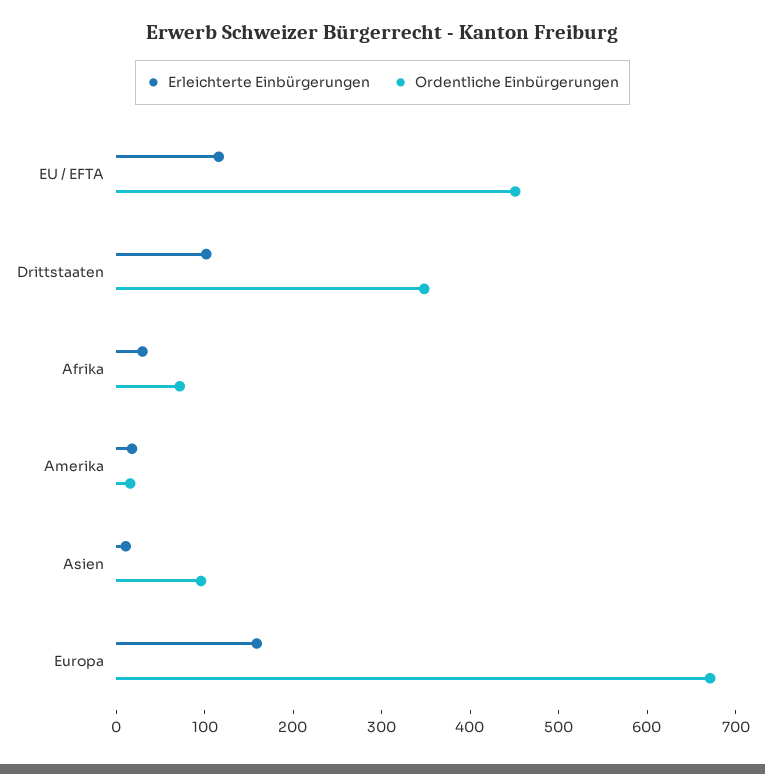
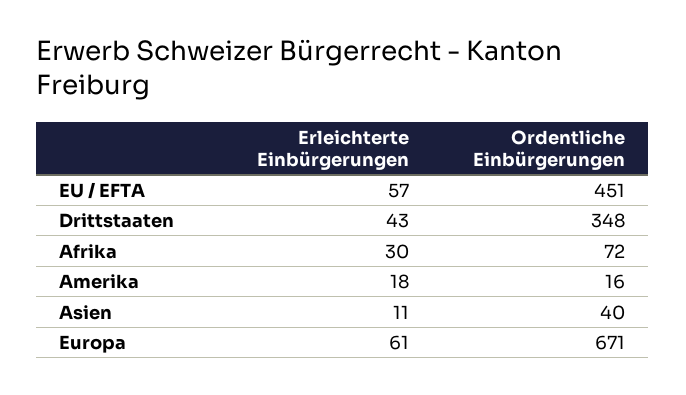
Erleichterte Einbürgerungen, EU / EFTA: 120 -> 57
Erleichterte Einbürgerungen, Drittstaaten: 100 -> 43
Ordentliche Einbürgerungen, Asien: 100 -> 40
Erleichterte Einbürgerungen, Europa: 160 -> 61

